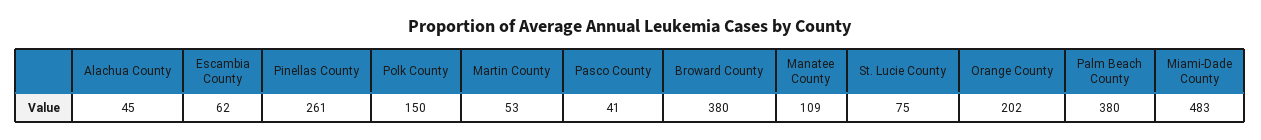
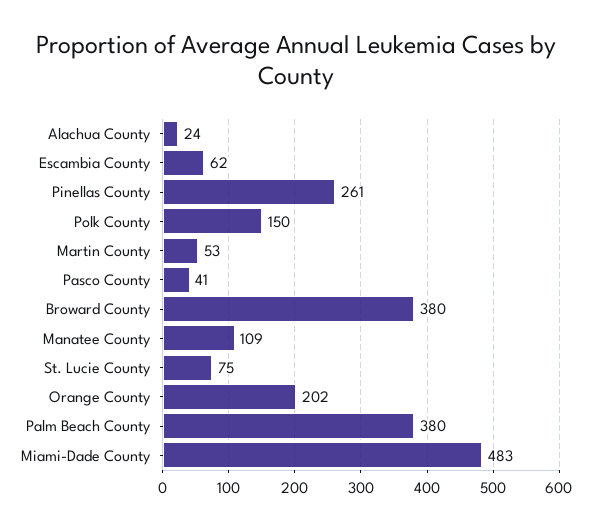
Alachua County: 45 -> 24

